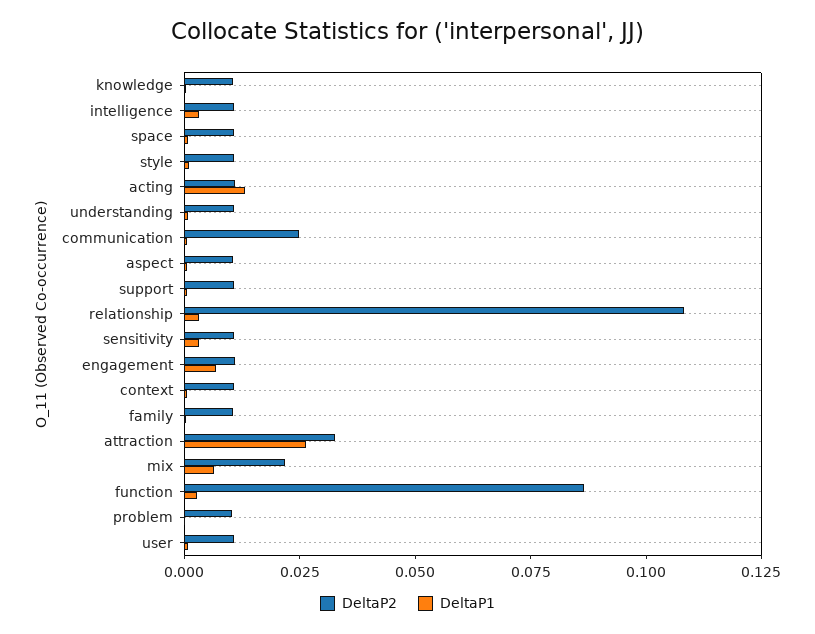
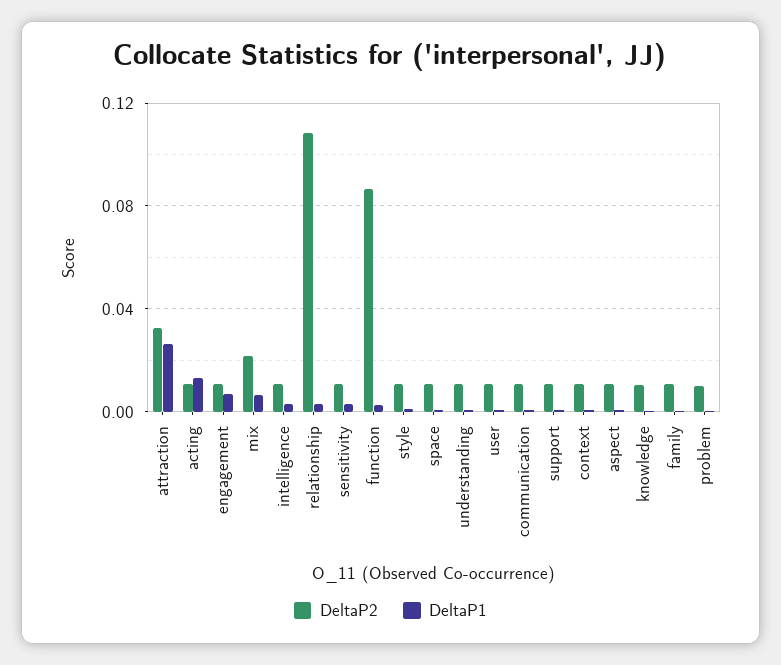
DeltaP2, communication: 0.025 -> 0.01

